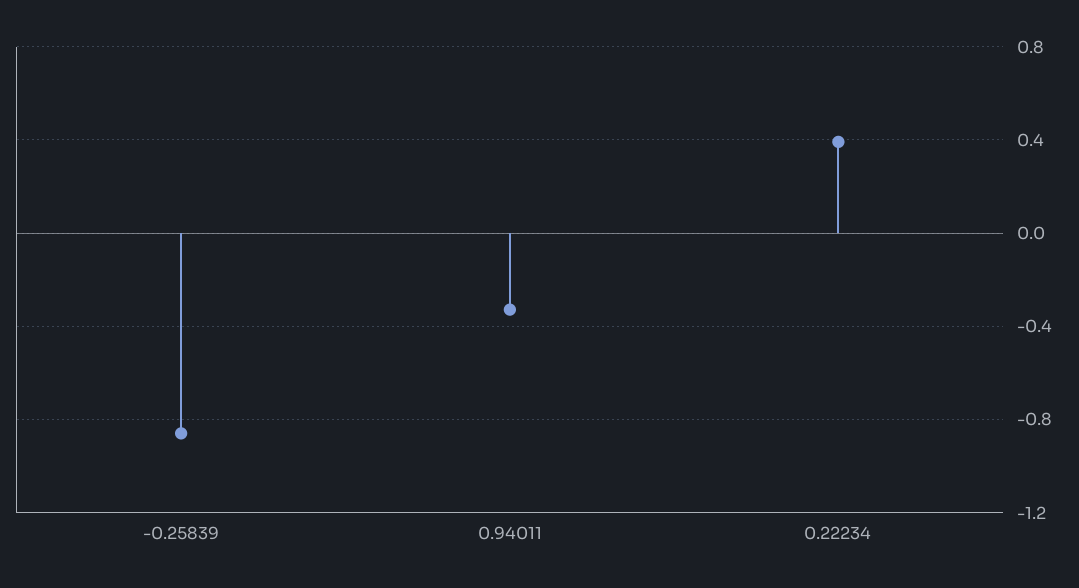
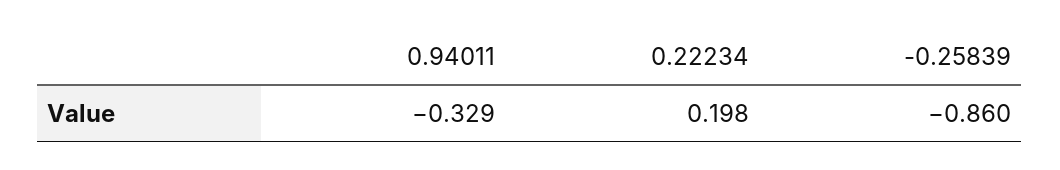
0.22234: 0.4 -> 0.198

